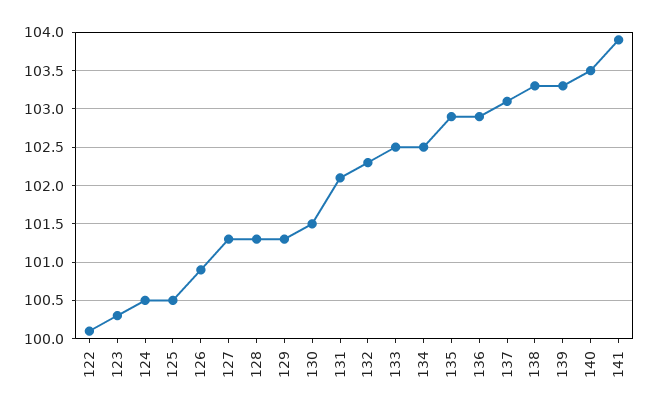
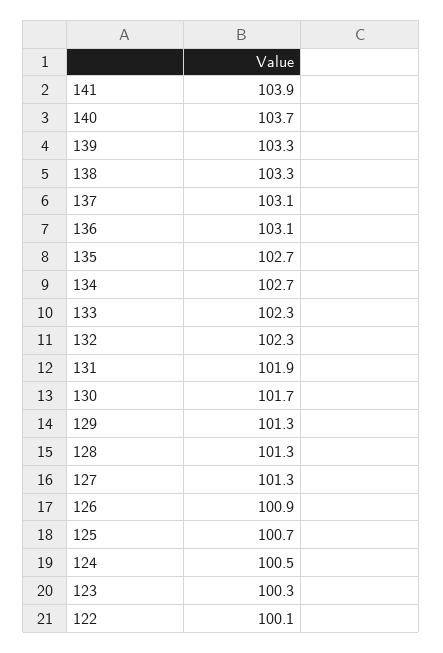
125: 100.5 -> 100.7
130: 101.5 -> 101.7
131: 102.1 -> 101.9
133: 102.5 -> 102.3
134: 102.5 -> 102.7
135: 102.9 -> 102.7
136: 102.9 -> 103.1
140: 103.5 -> 103.7

